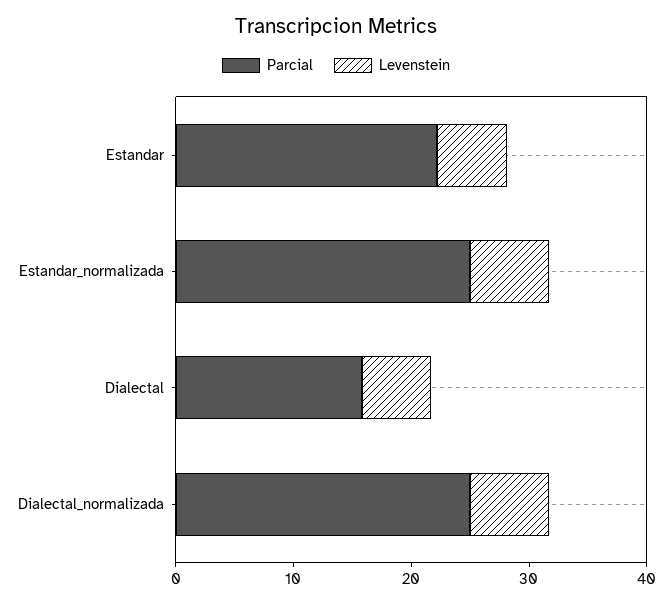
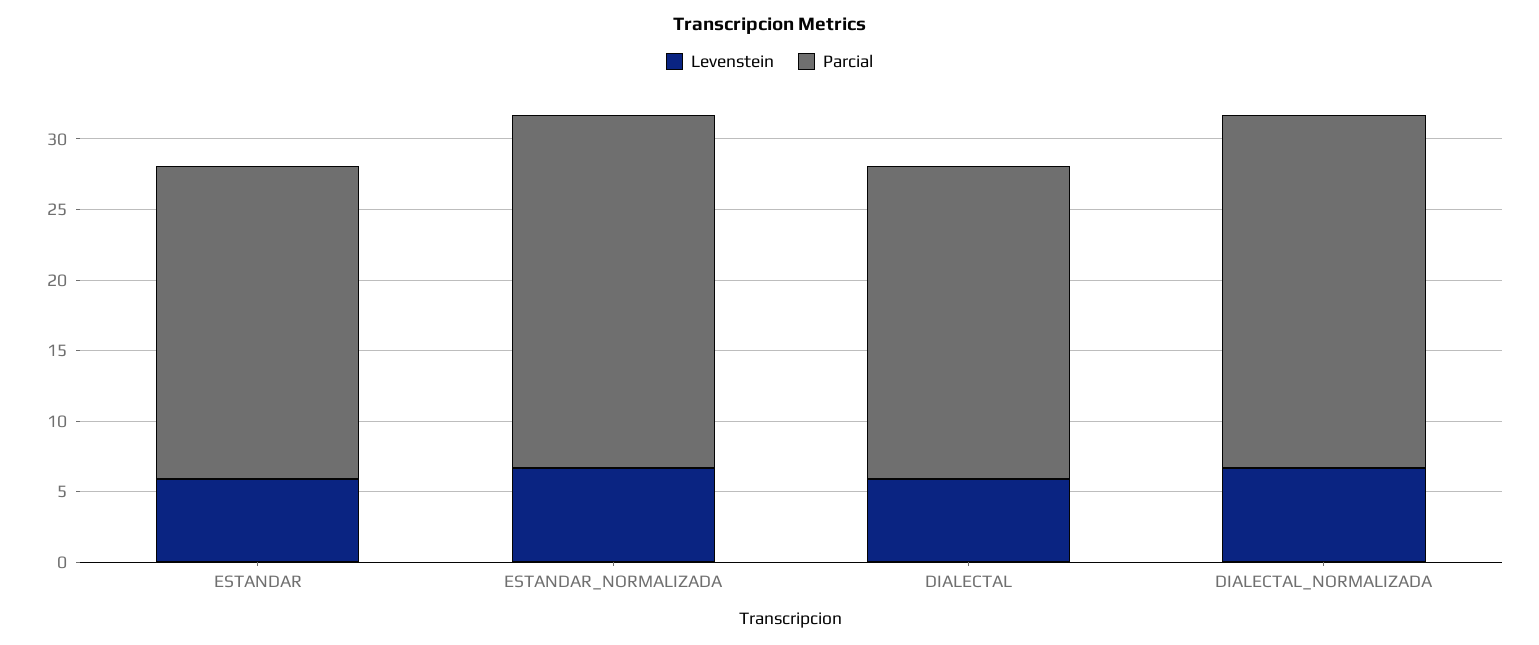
Parcial, Dialectal: 16 -> 22

